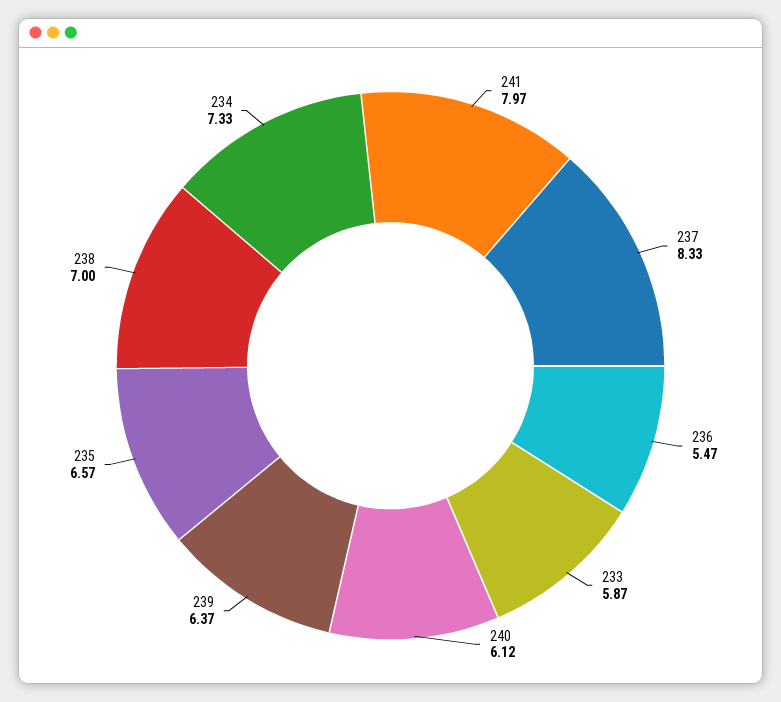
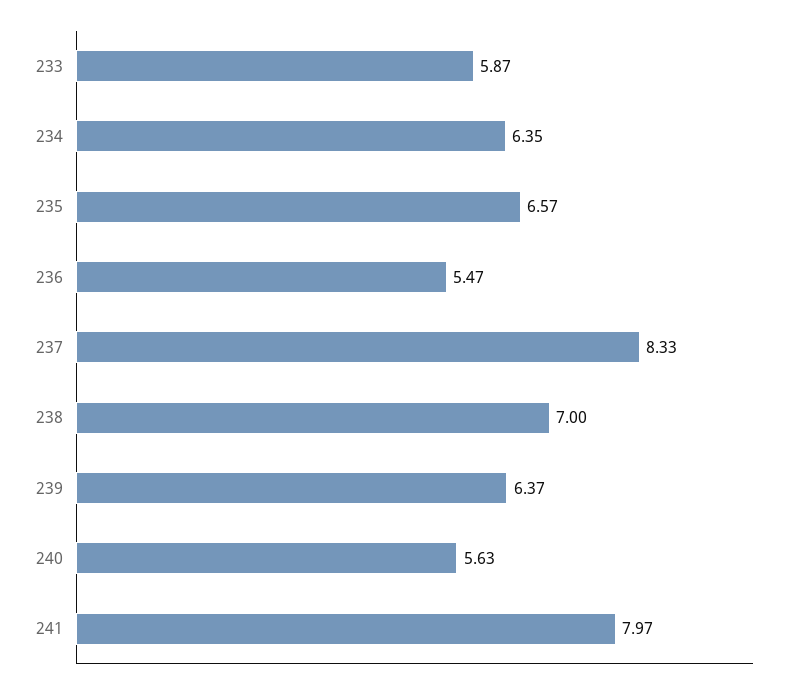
240: 6.12 -> 5.63
234: 7.33 -> 6.35

